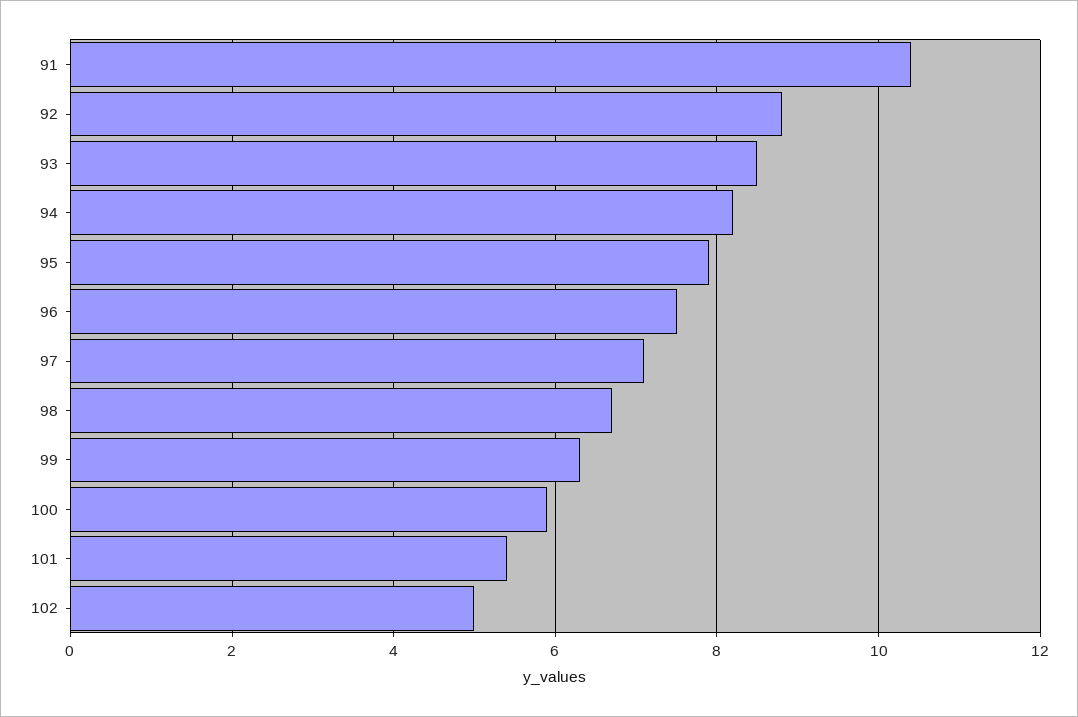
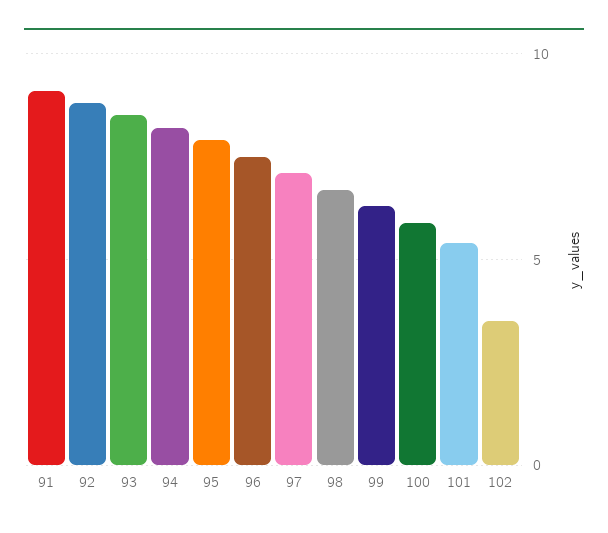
91: 10.5 -> 9
102: 5 -> 3.5

